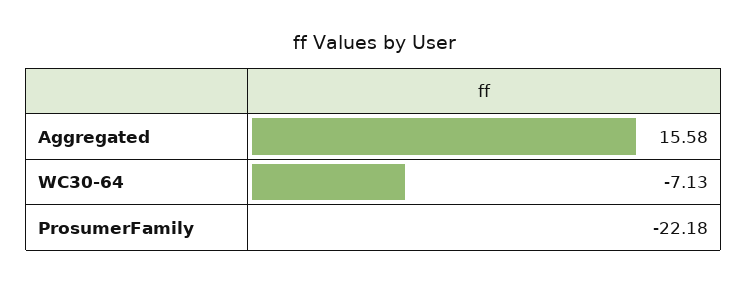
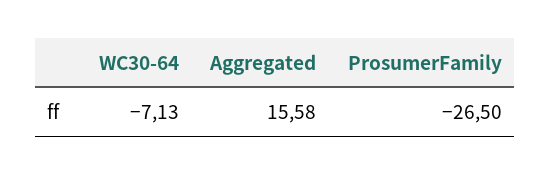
ProsumerFamily: -22.18 -> -26.5

